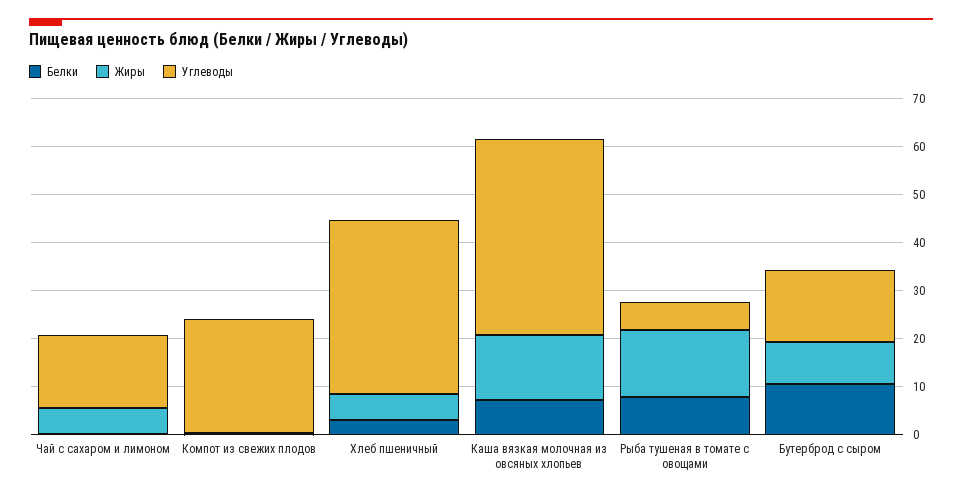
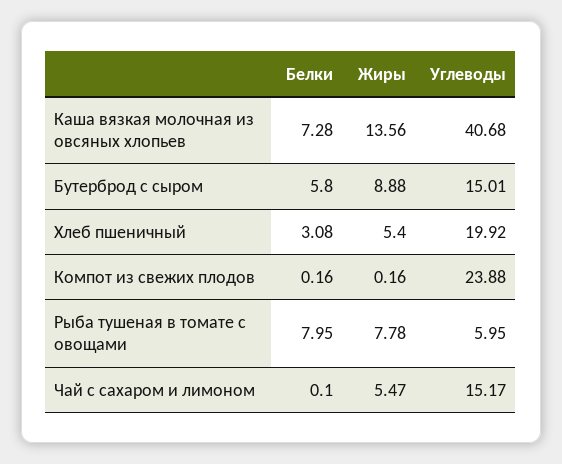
Углеводы, Хлеб пшеничный: 36 -> 19.92
Жиры, Рыба тушеная в томате с овощами: 14 -> 7.78
Белки, Бутерброд с сыром: 10 -> 5.8

